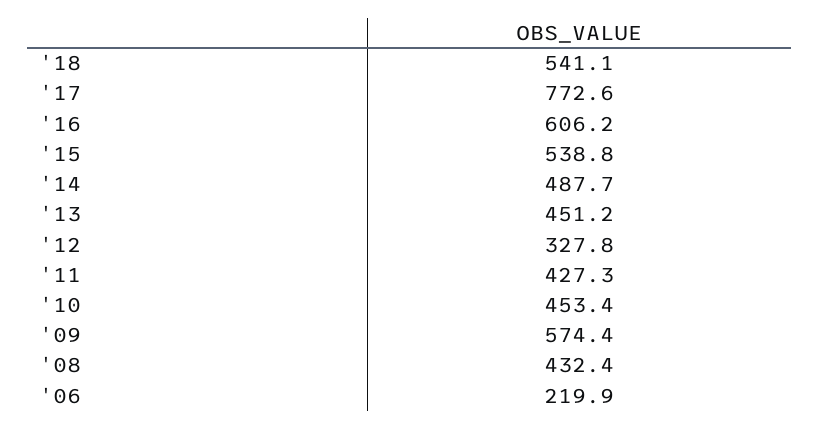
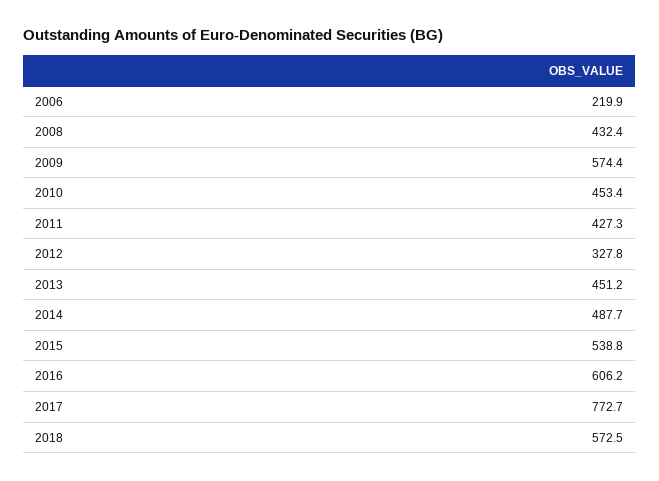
'18: 541.1 -> 572.5
'17: 772.6 -> 772.7

